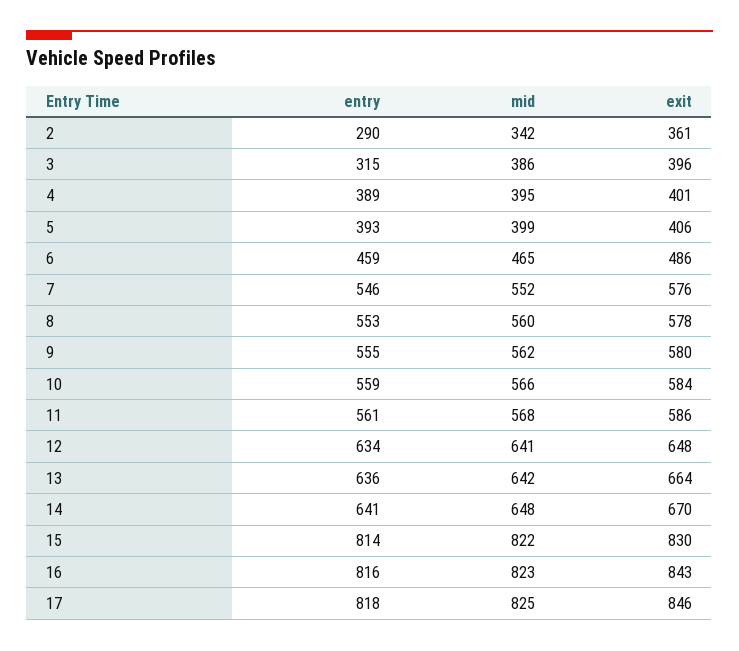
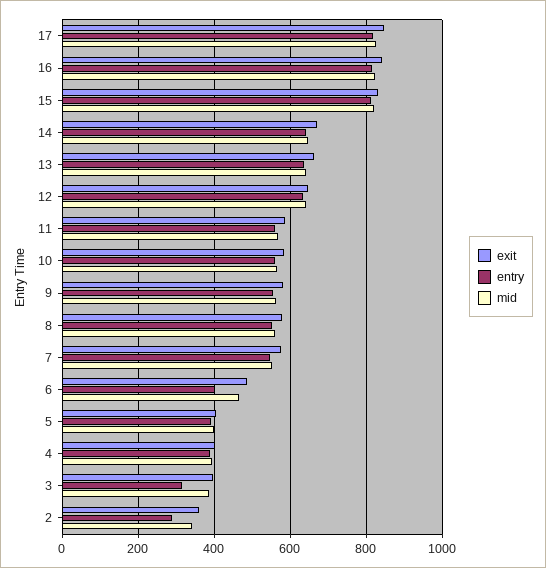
entry, 6: 459 -> 400

